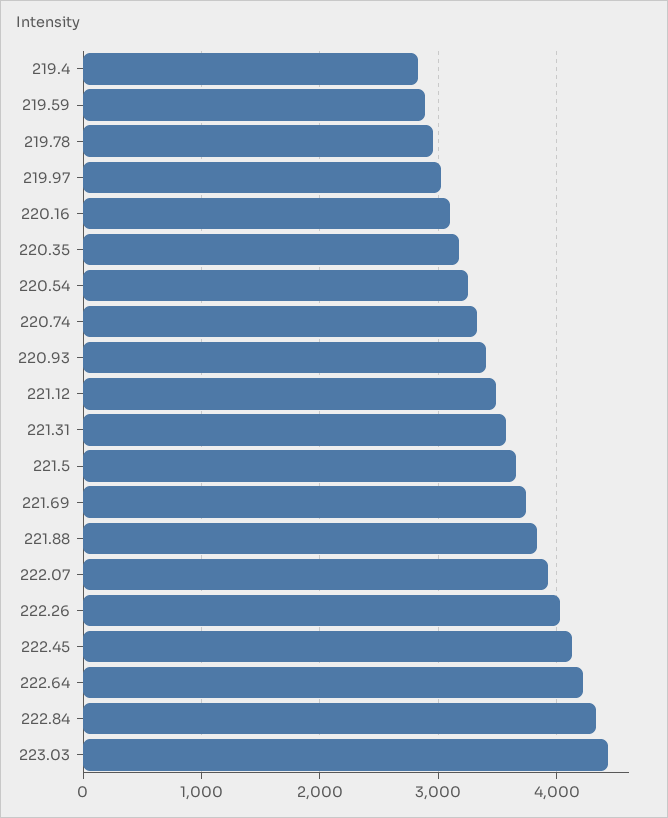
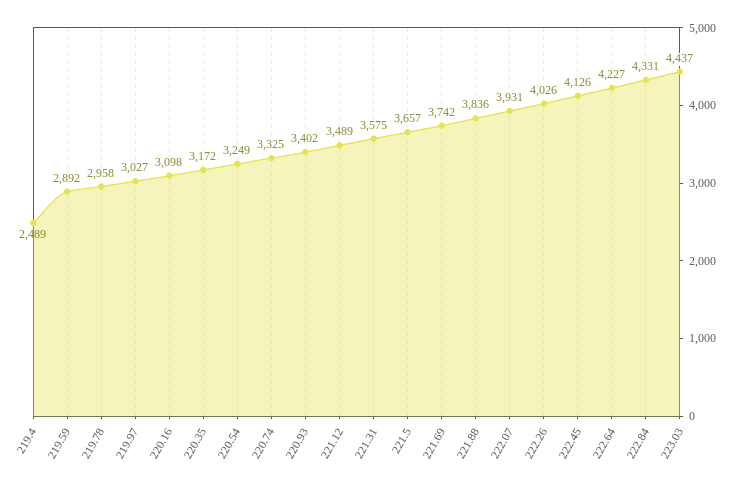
219.4: 2800 -> 2489

